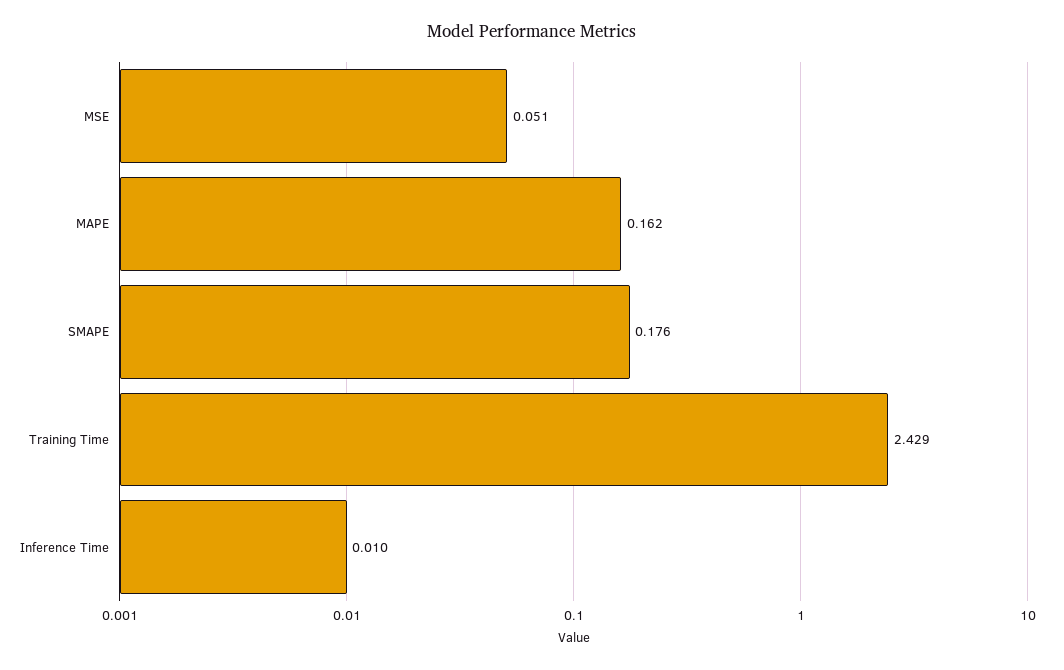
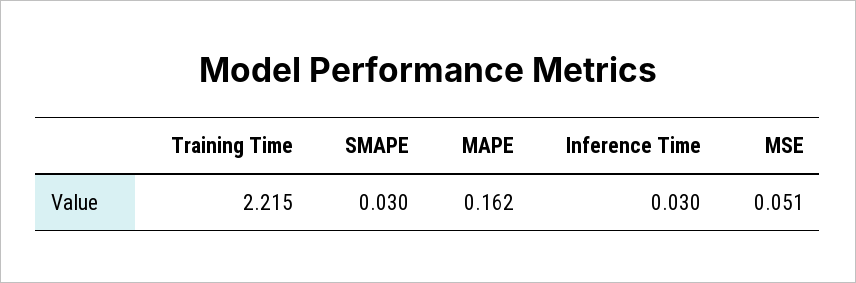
SMAPE: 0.176 -> 0.03
Training Time: 2.429 -> 2.215
Inference Time: 0.01 -> 0.03

